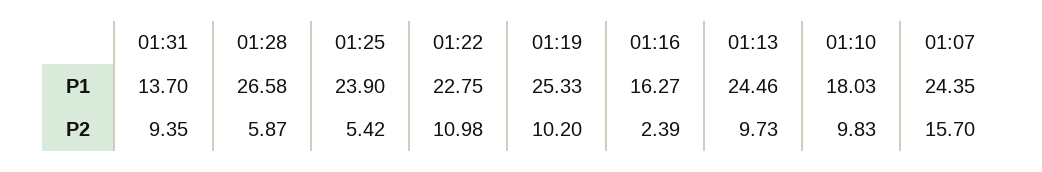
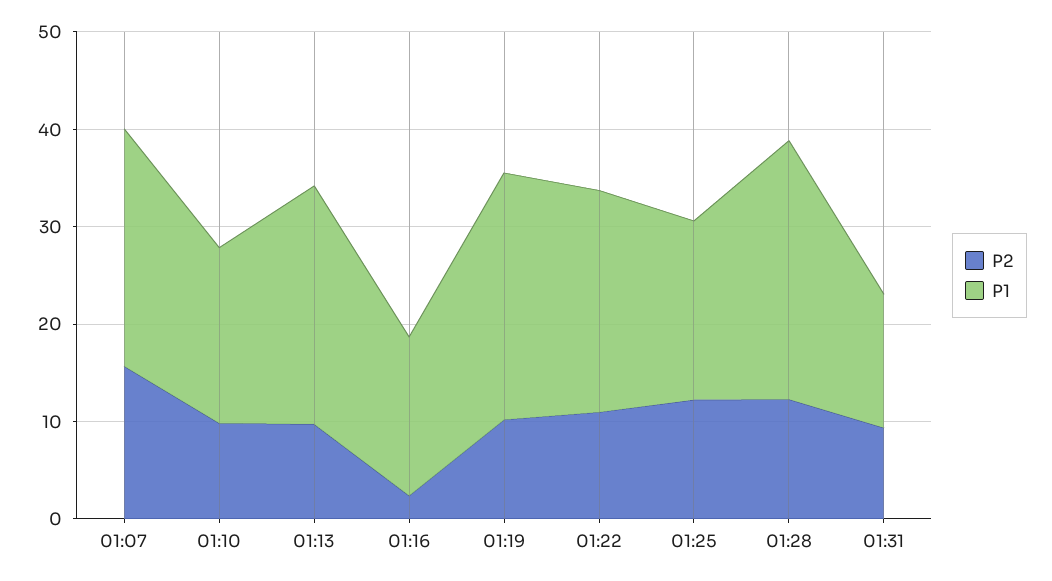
P1, 01:25: 23.9 -> 18
P2, 01:28: 5.87 -> 12
P2, 01:25: 5.42 -> 12

